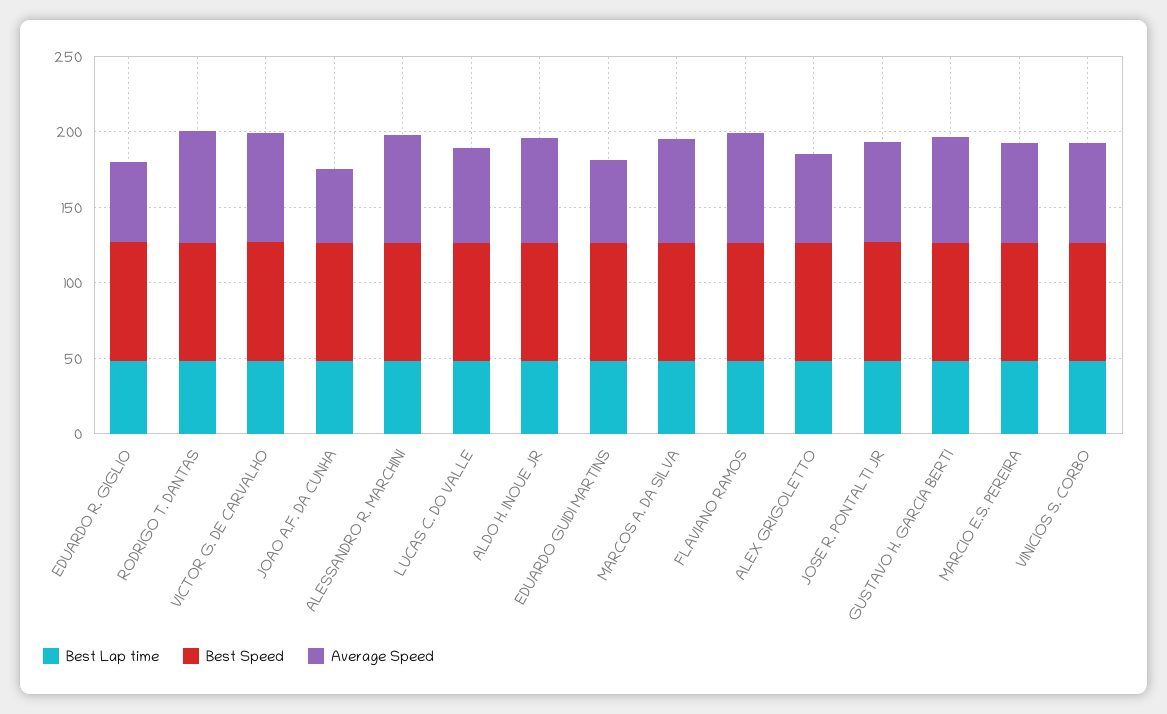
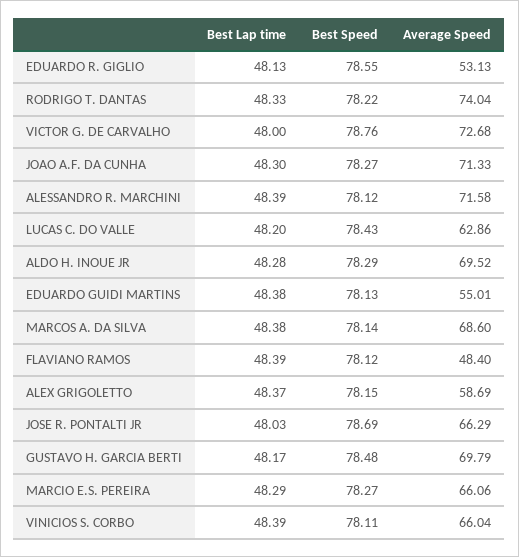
Average Speed, JOAO A.F. DA CUNHA: 50 -> 71.33
Average Speed, FLAVIANO RAMOS: 70 -> 48.4

